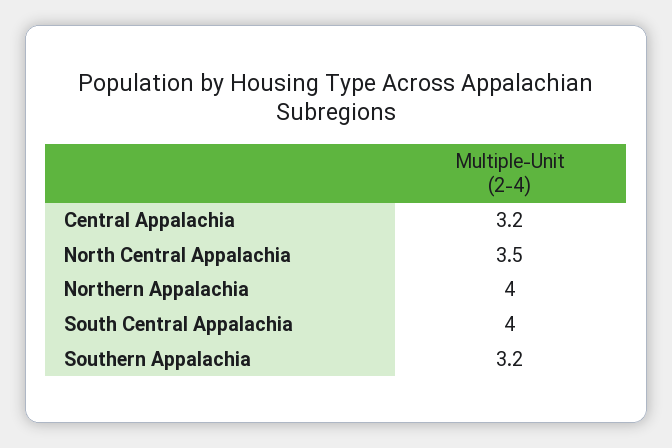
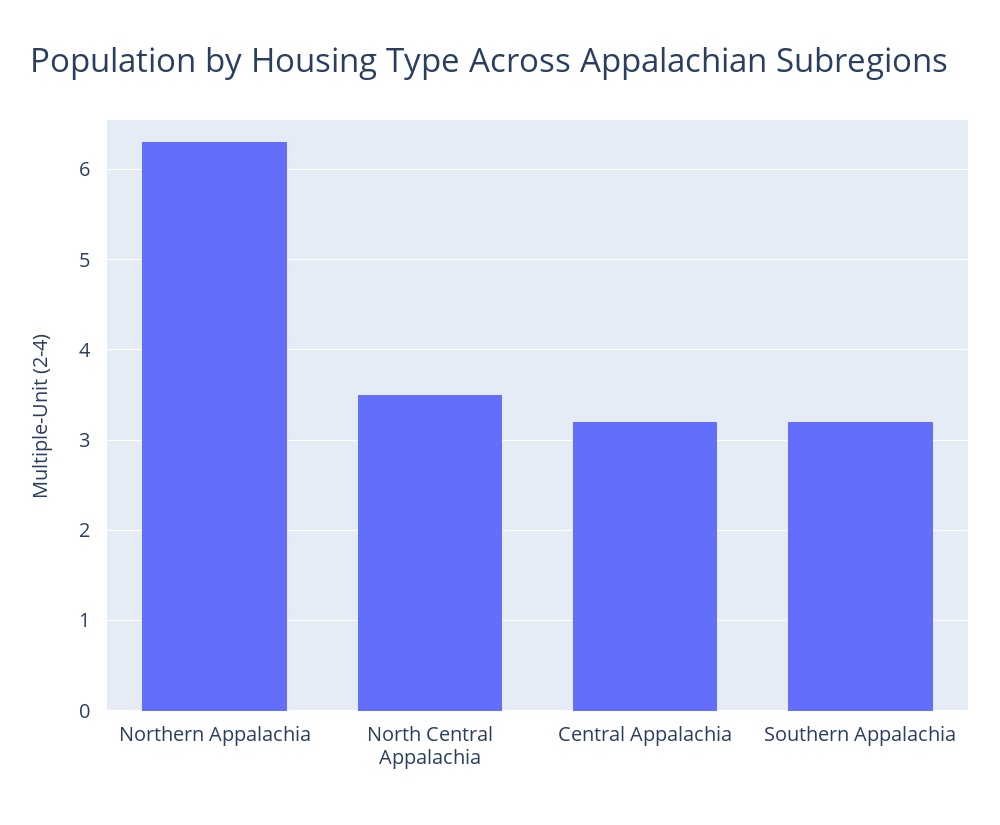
Northern Appalachia: 4 -> 6.3
South Central Appalachia: 4 -> none

